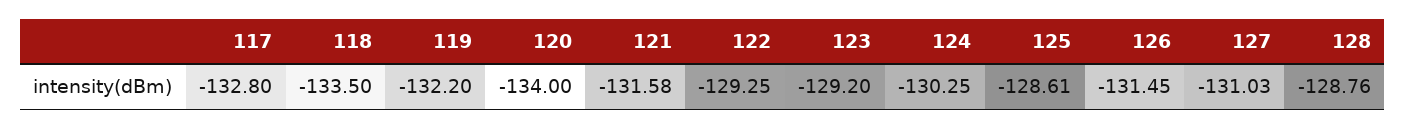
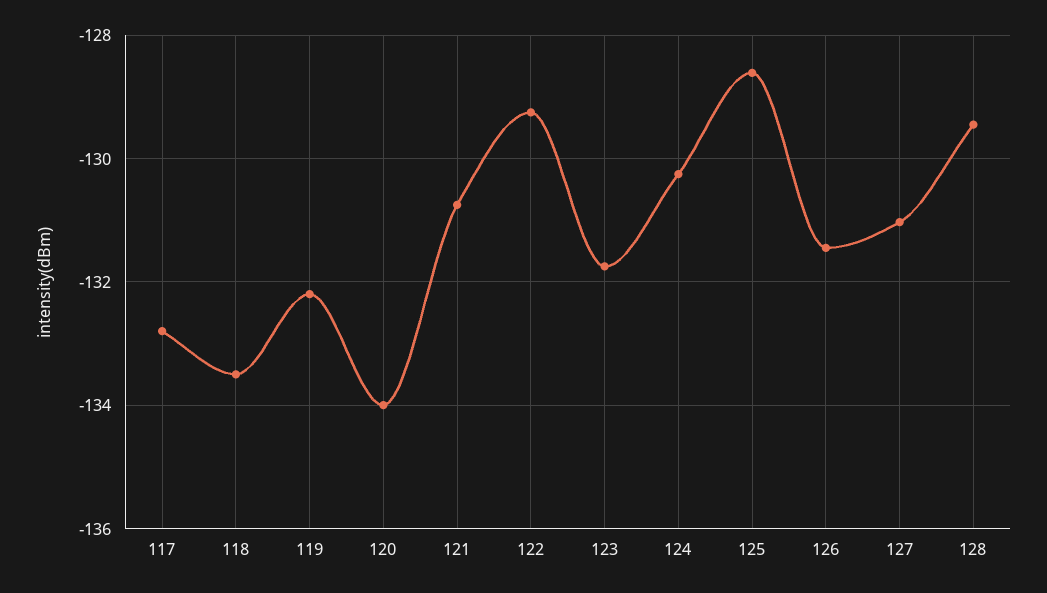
121: -131.58 -> -130.8
123: -129.2 -> -131.8
128: -128.76 -> -129.4

